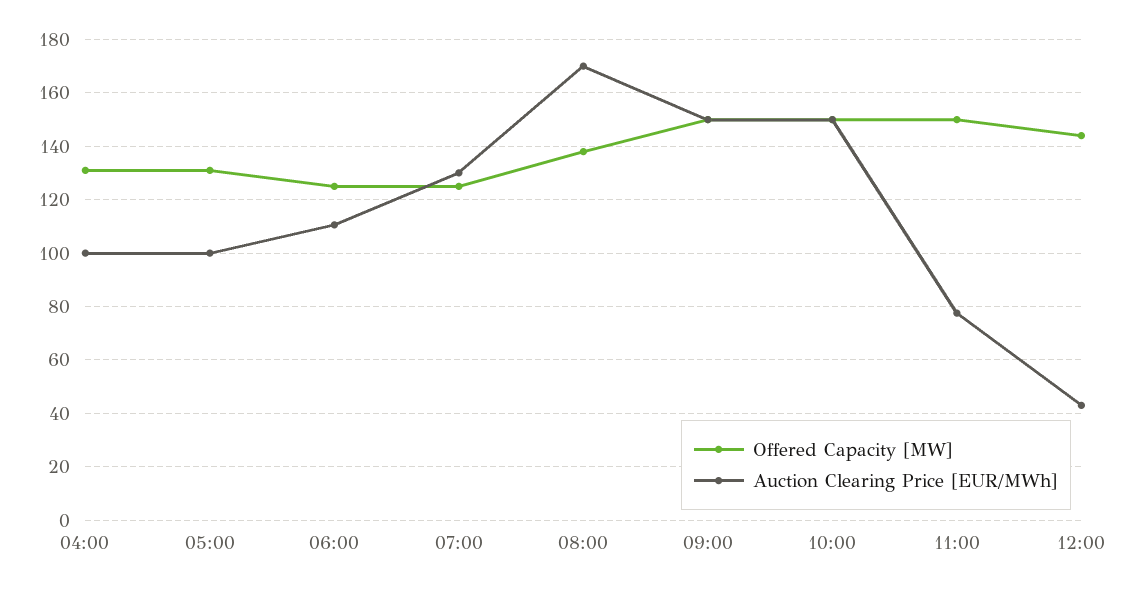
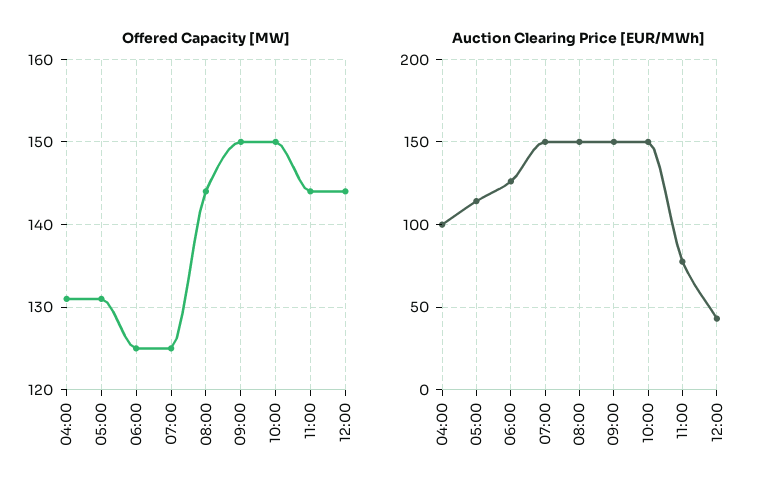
Auction Clearing Price [EUR/MWh], 05:00: 100 -> 115
Auction Clearing Price [EUR/MWh], 06:00: 110 -> 125
Auction Clearing Price [EUR/MWh], 07:00: 130 -> 150
Offered Capacity [MW], 08:00: 137.5 -> 144
Auction Clearing Price [EUR/MWh], 08:00: 170 -> 150
Offered Capacity [MW], 11:00: 150 -> 144

